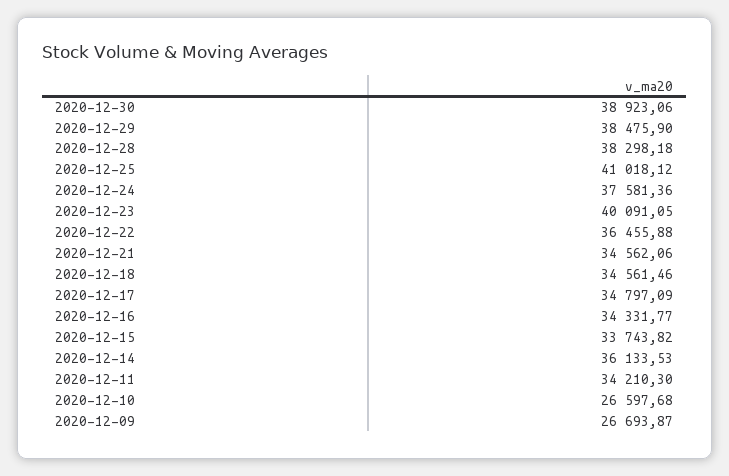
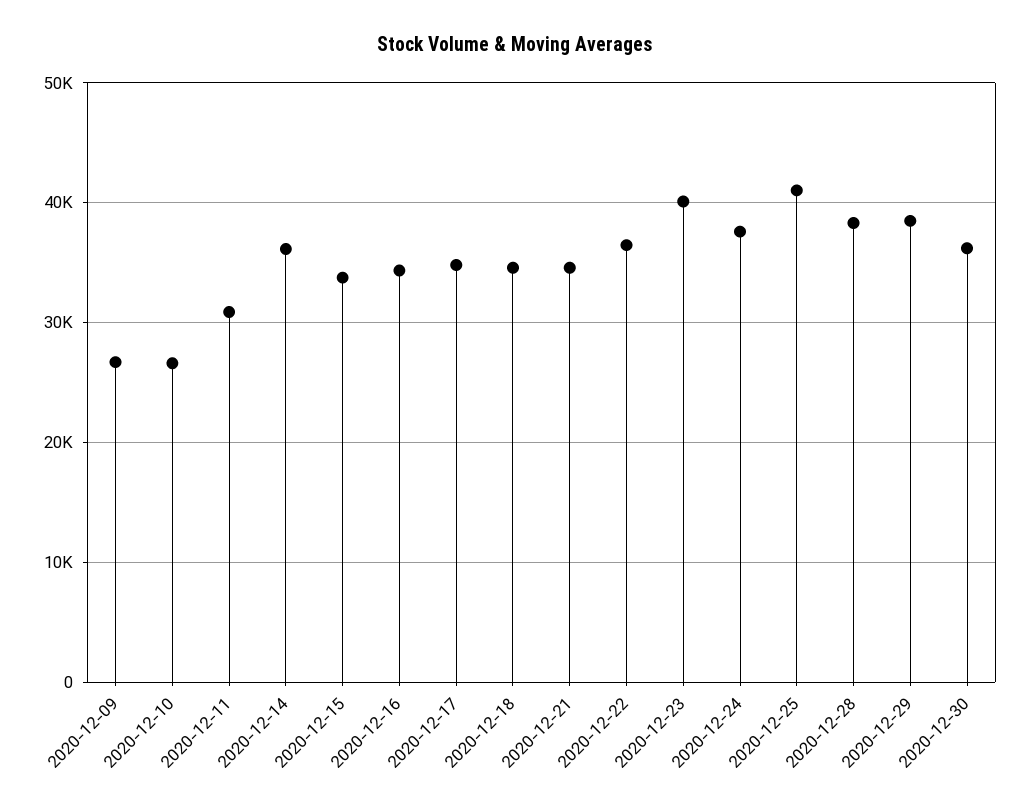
2020-12-30: 38923.06 -> 36000
2020-12-11: 34210.3 -> 31000

